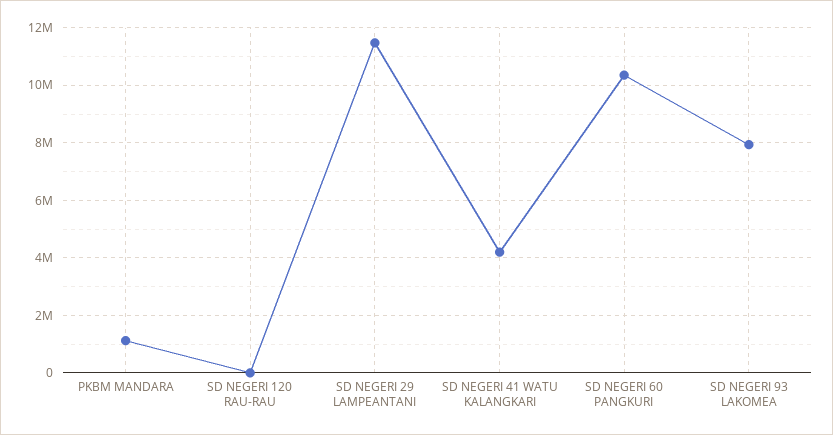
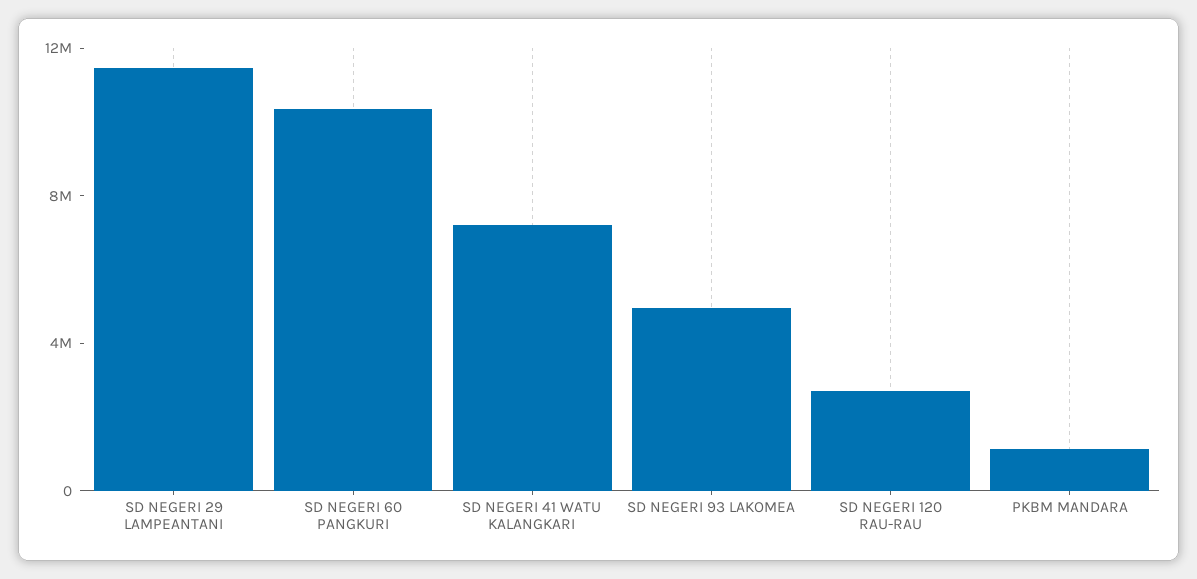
SD NEGERI 120 RAU-RAU: 0 -> 3000000
SD NEGERI 41 WATU KALANGKARI: 4250000 -> 7000000
SD NEGERI 93 LAKOMEA: 8000000 -> 5000000

